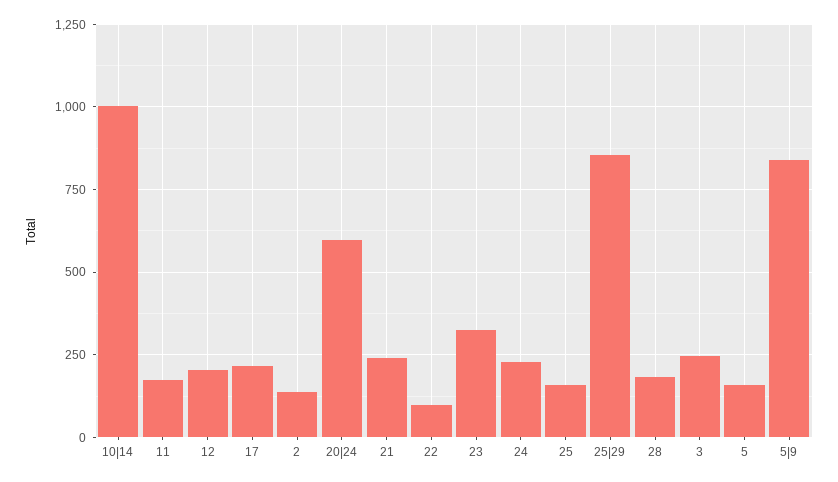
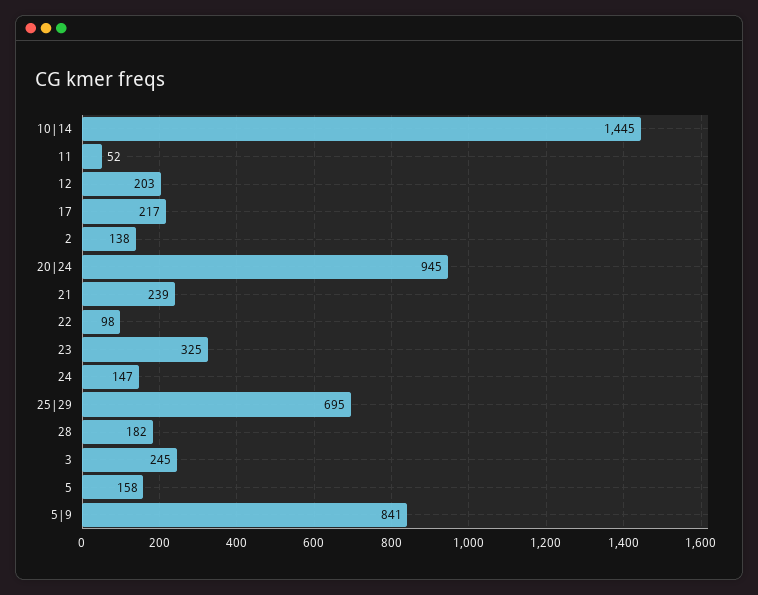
10|14: 1000 -> 1445
11: 175 -> 52
20|24: 600 -> 945
24: 225 -> 147
25: 150 -> none
25|29: 850 -> 695

